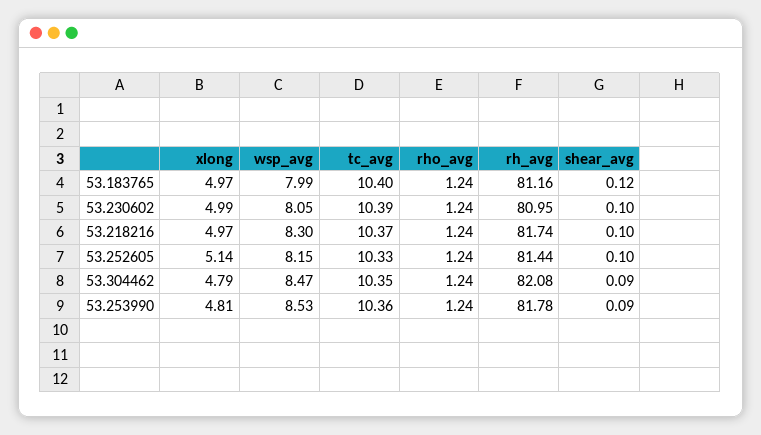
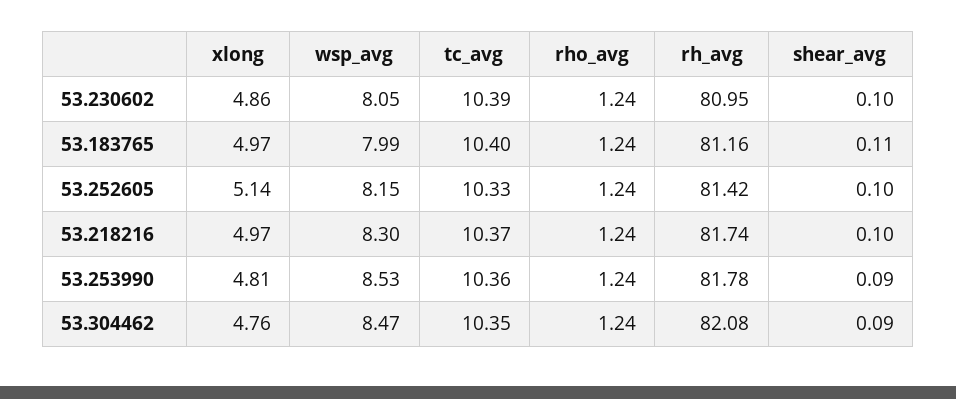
shear_avg, 53.183765: 0.12 -> 0.11
xlong, 53.230602: 4.99 -> 4.86
rh_avg, 53.252605: 81.44 -> 81.42
xlong, 53.304462: 4.79 -> 4.76

